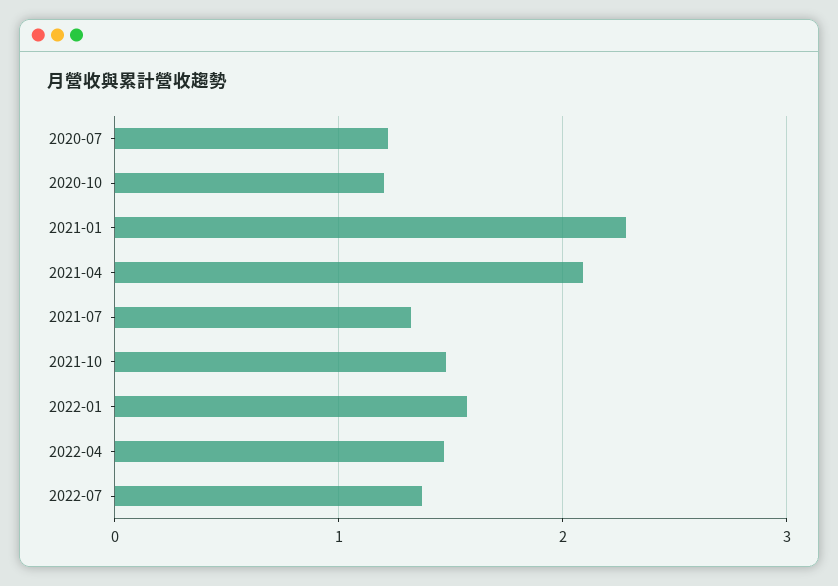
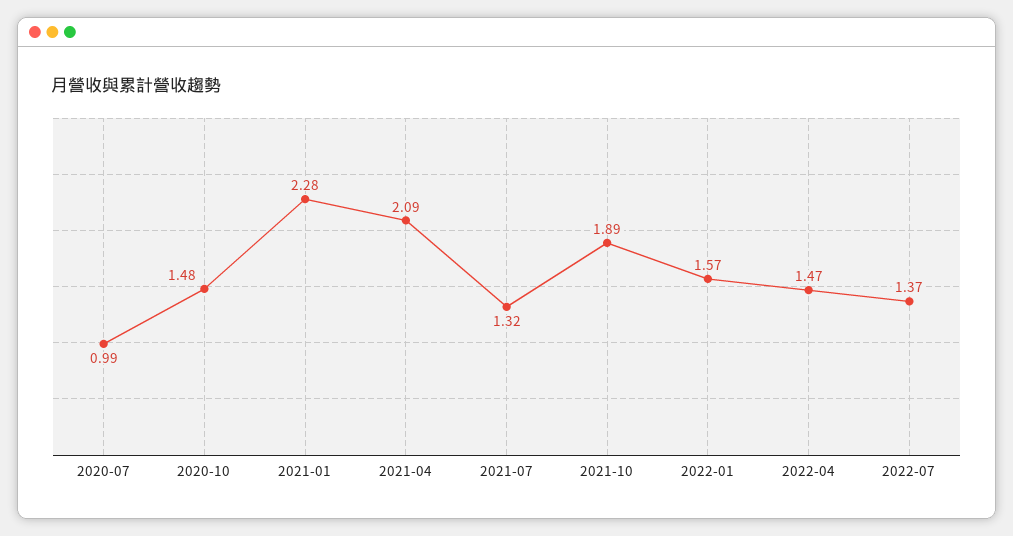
2020-07: 1.2 -> 0.99
2020-10: 1.2 -> 1.48
2021-10: 1.5 -> 1.89

